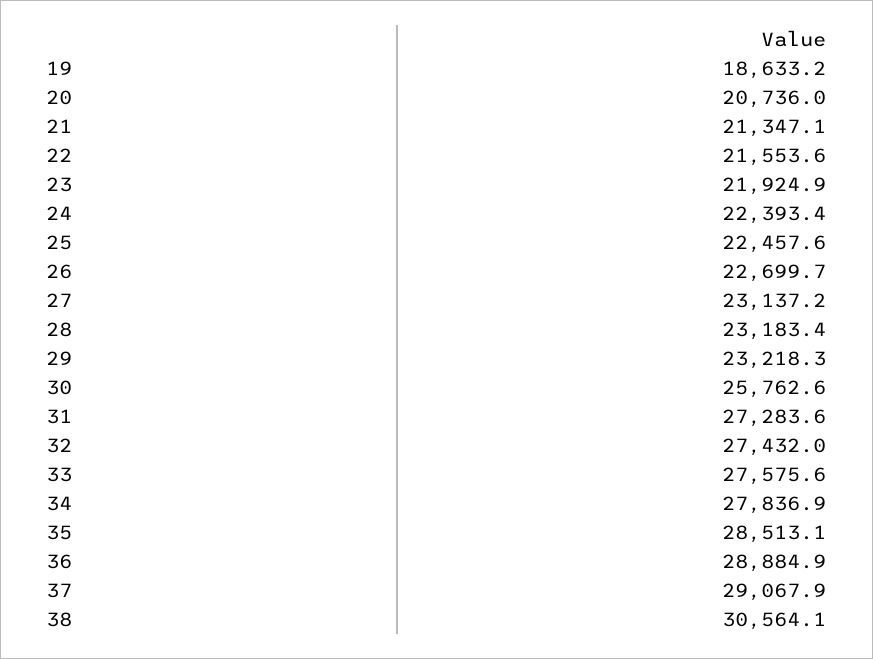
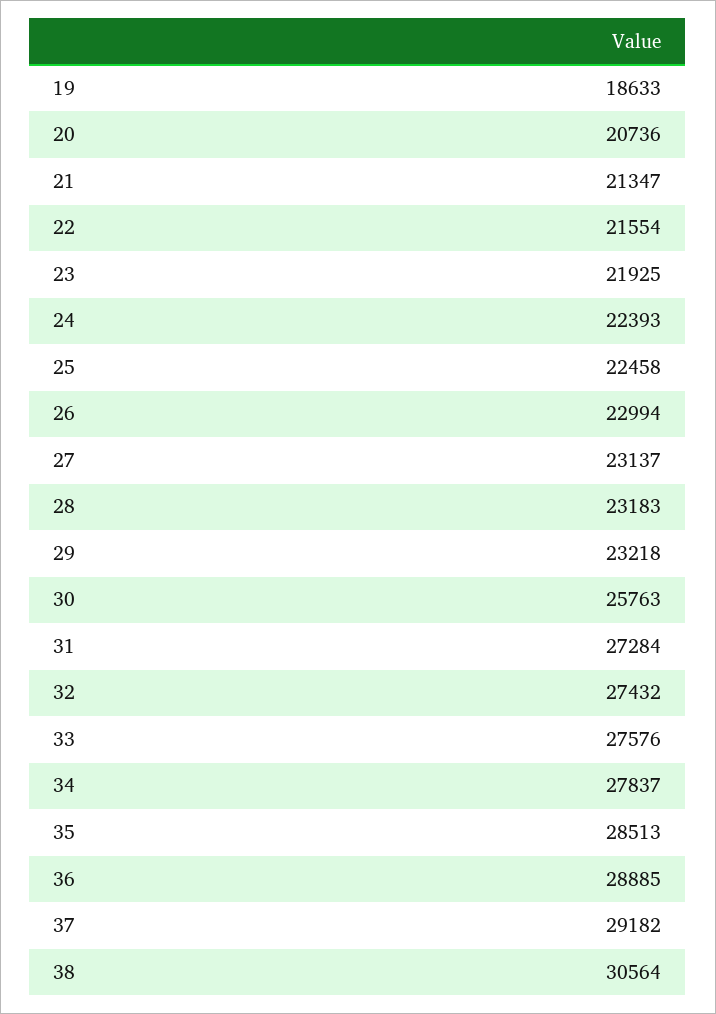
26: 22699.7 -> 22994
37: 29067.9 -> 29182

